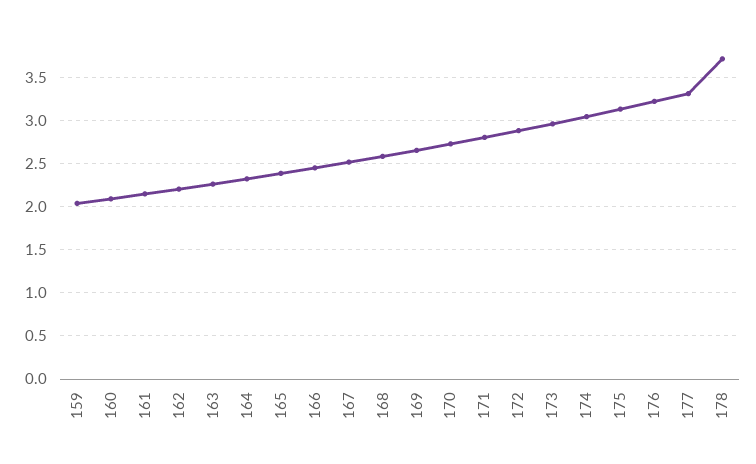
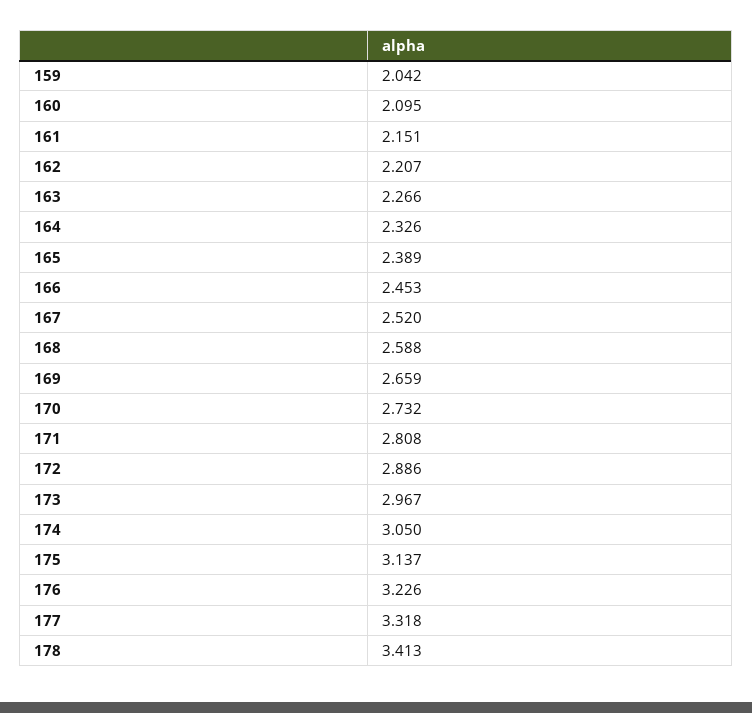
178: 3.7 -> 3.413

